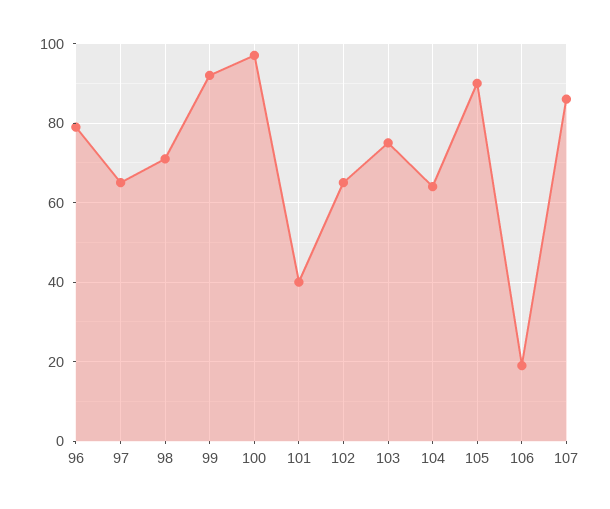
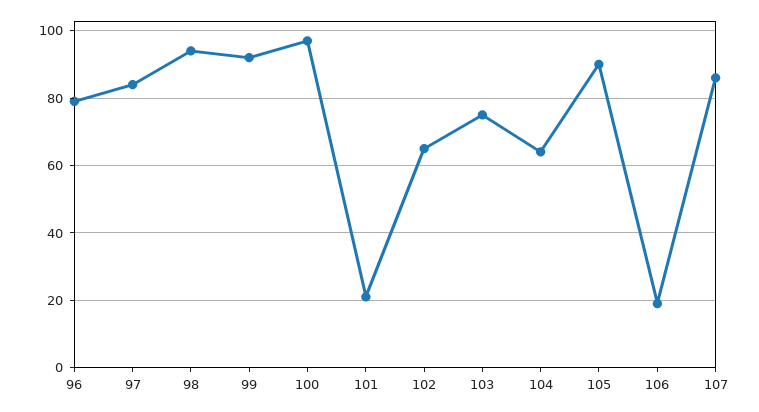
97: 65 -> 85
98: 70 -> 95
101: 40 -> 20

